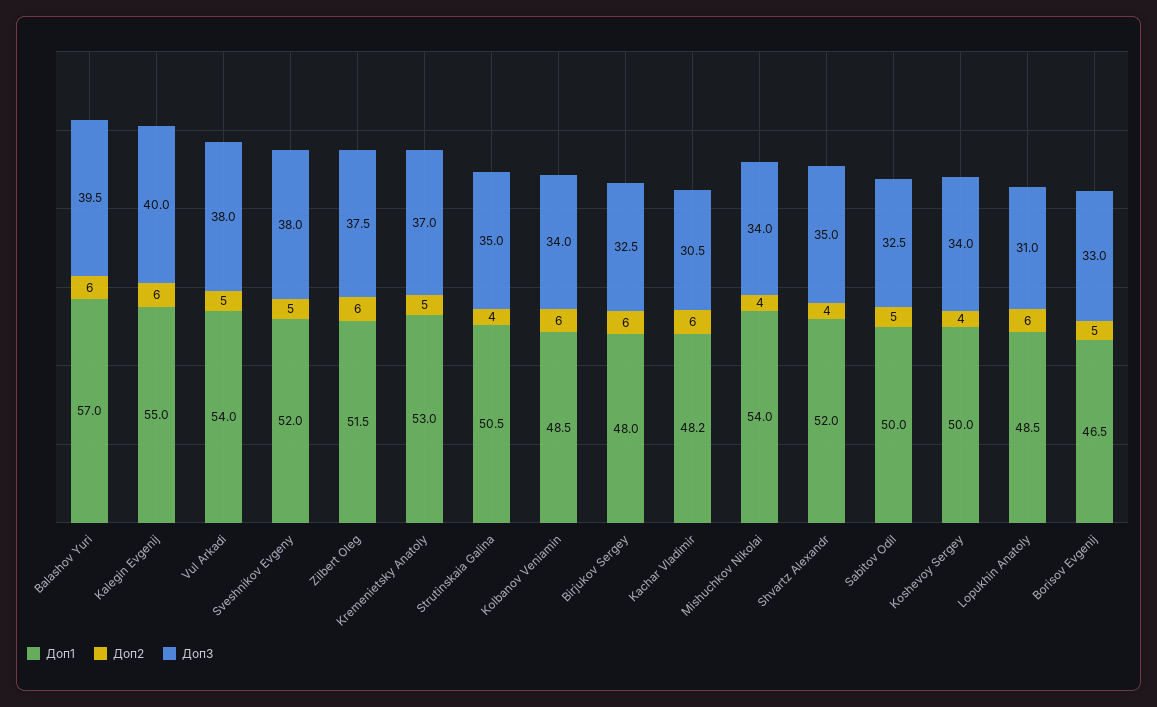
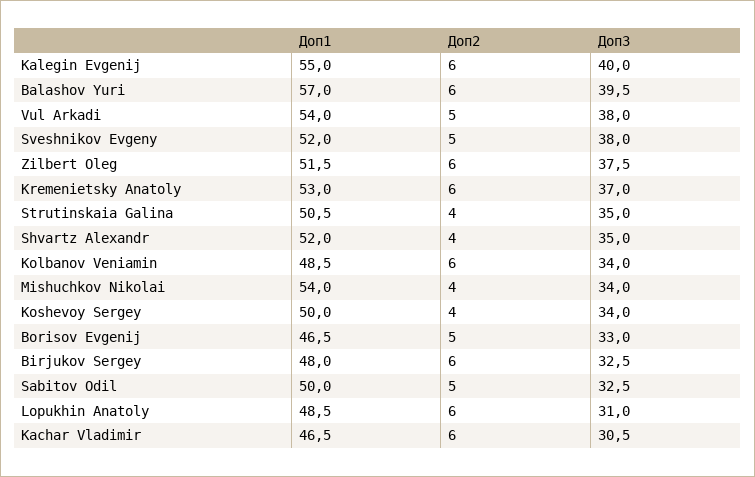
Доп2, Kremenietsky Anatoly: 5 -> 6
Доп1, Kachar Vladimir: 48.2 -> 46.5

